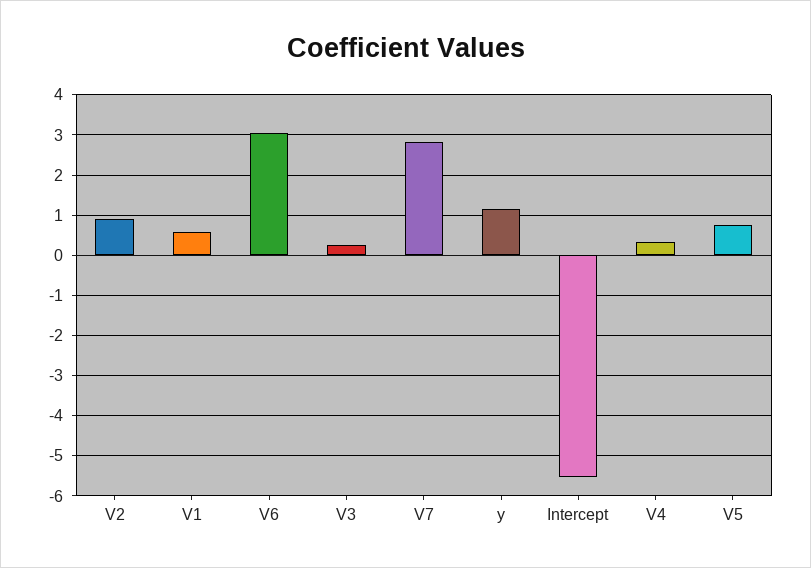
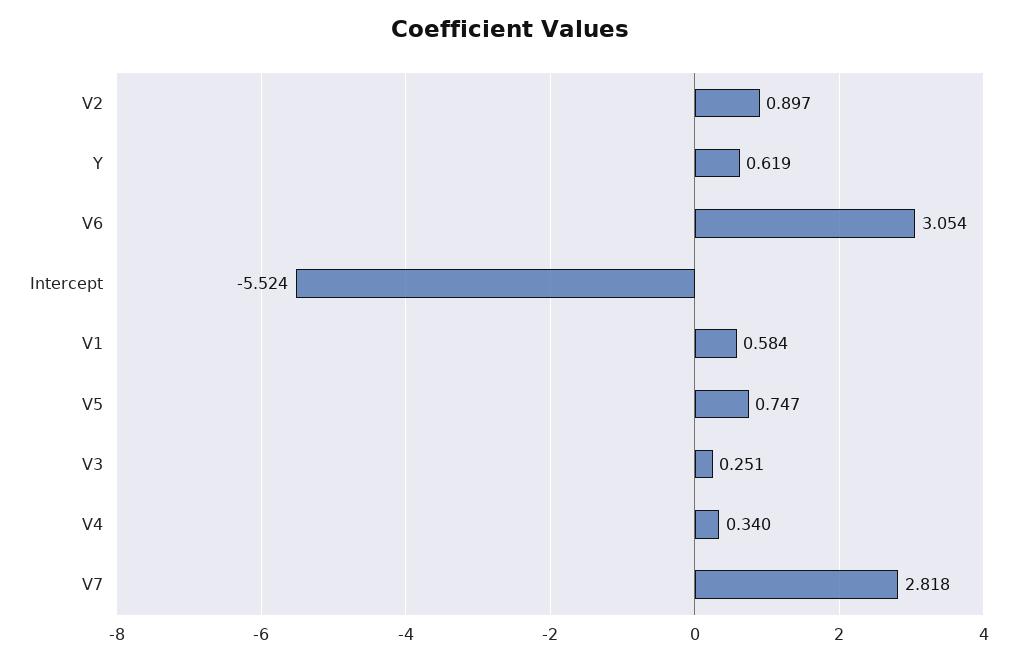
y: 1.2 -> 0.619

